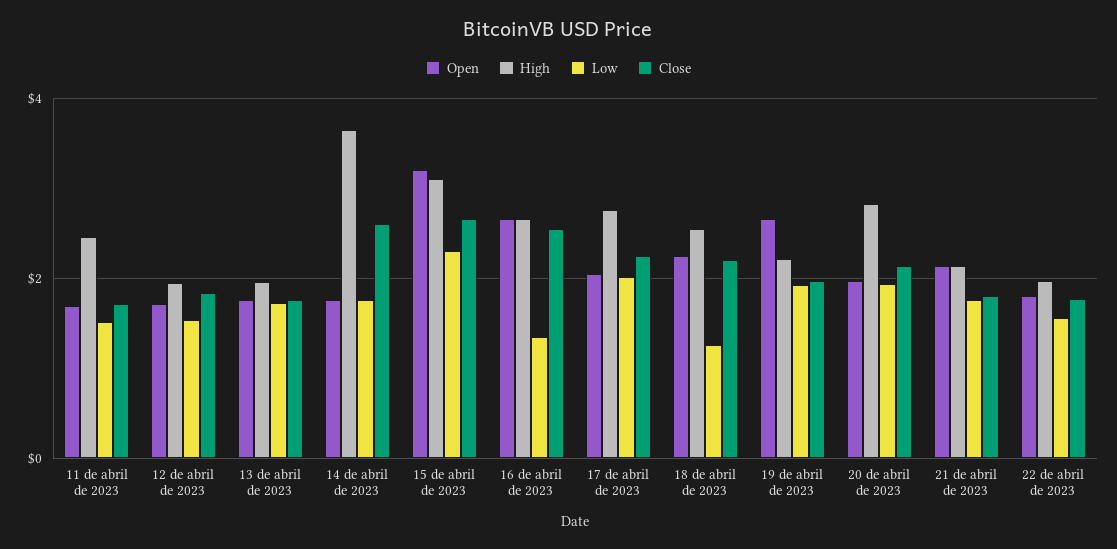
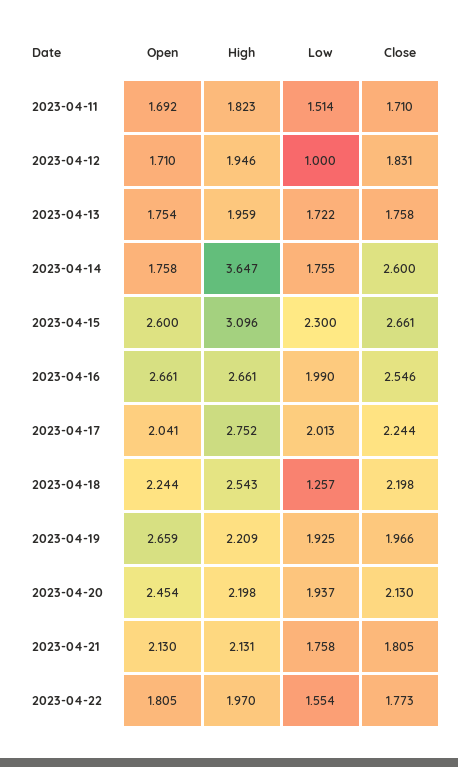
High, 11 de abril de 2023: 2.4 -> 1.823
Low, 12 de abril de 2023: 1.6 -> 1
Open, 15 de abril de 2023: 3.2 -> 2.6
Low, 16 de abril de 2023: 1.4 -> 1.99
Open, 20 de abril de 2023: 2 -> 2.454
High, 20 de abril de 2023: 2.8 -> 2.198

